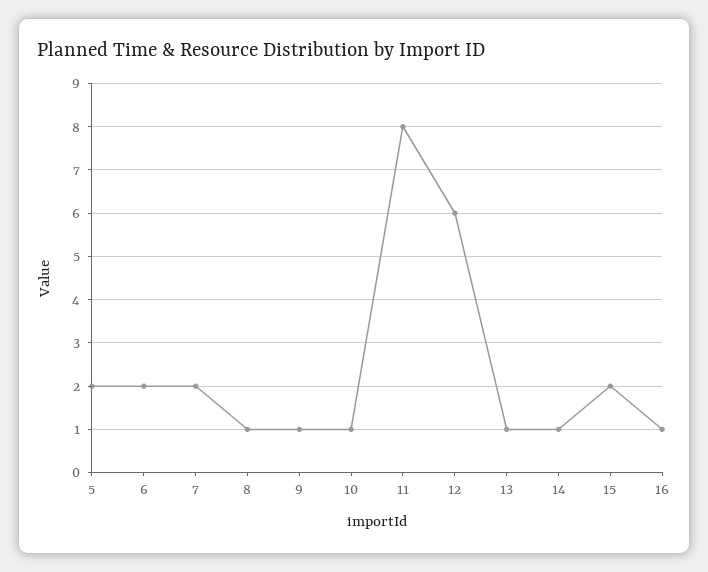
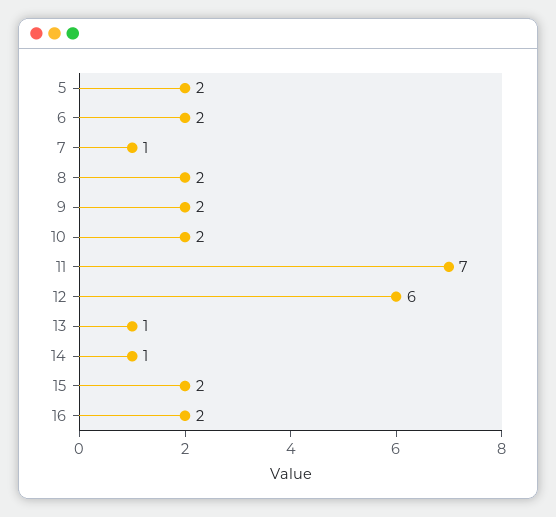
7: 2 -> 1
8: 1 -> 2
9: 1 -> 2
10: 1 -> 2
11: 8 -> 7
16: 1 -> 2

